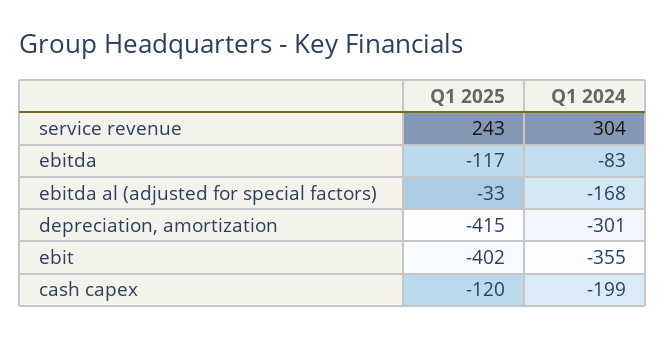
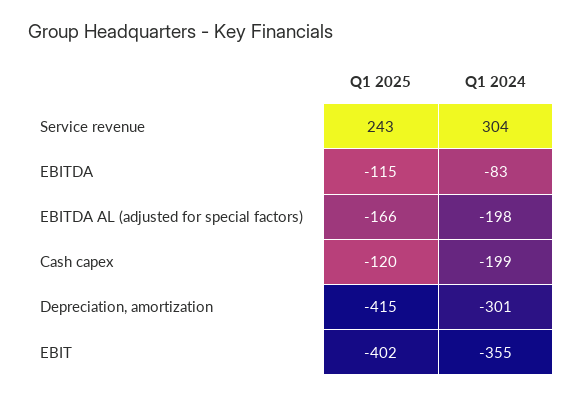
Q1 2025, ebitda: -117 -> -115
Q1 2025, ebitda al (adjusted for special factors): -33 -> -166
Q1 2024, ebitda al (adjusted for special factors): -168 -> -198

